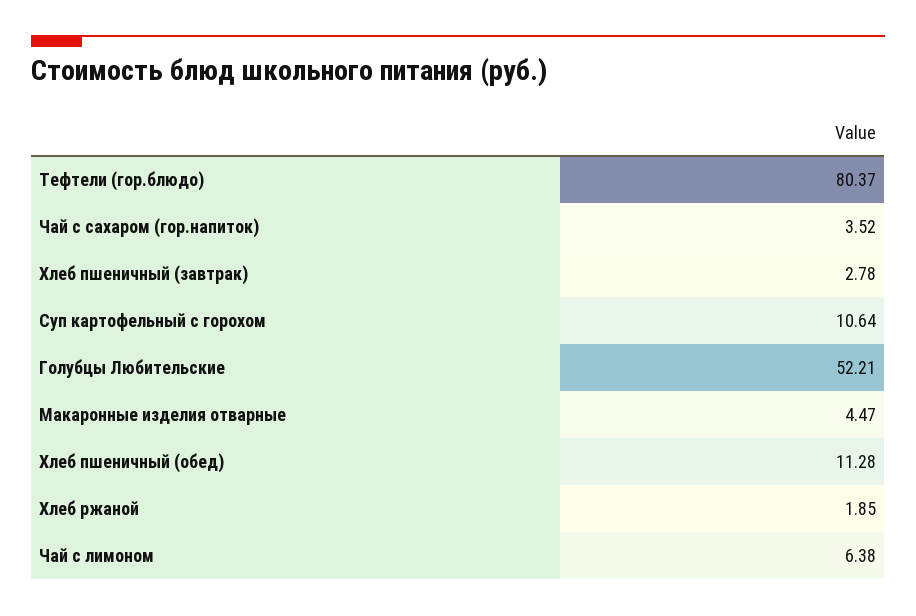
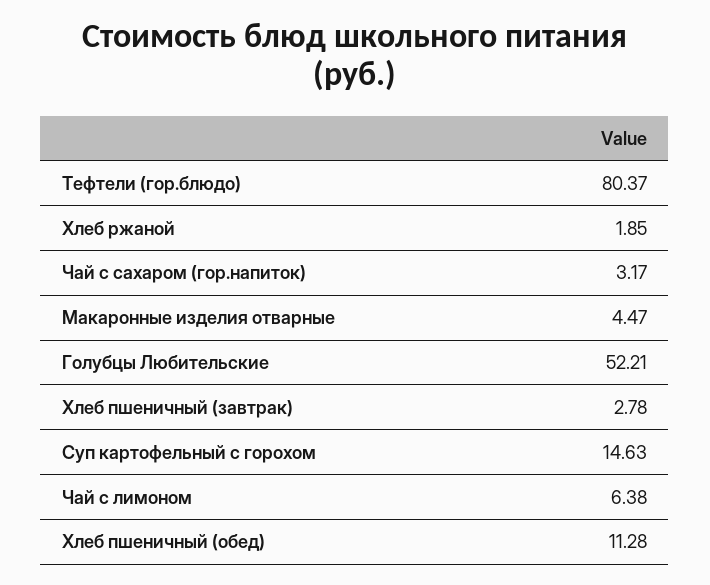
Чай с сахаром (гор.напиток): 3.52 -> 3.17
Суп картофельный с горохом: 10.64 -> 14.63

